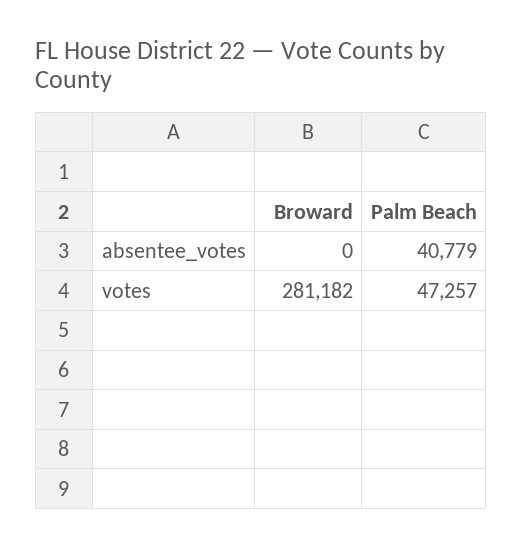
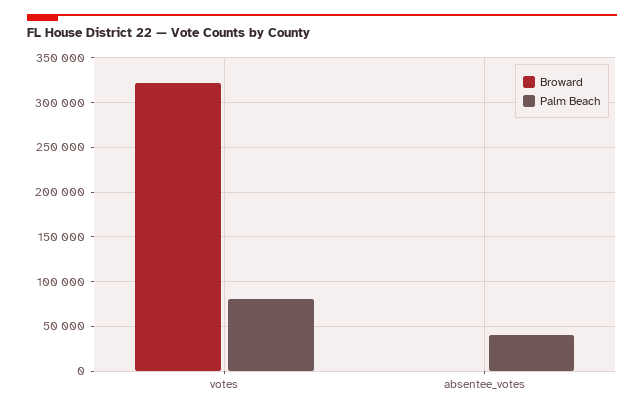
Broward, votes: 281182 -> 320000
Palm Beach, votes: 47257 -> 80000

